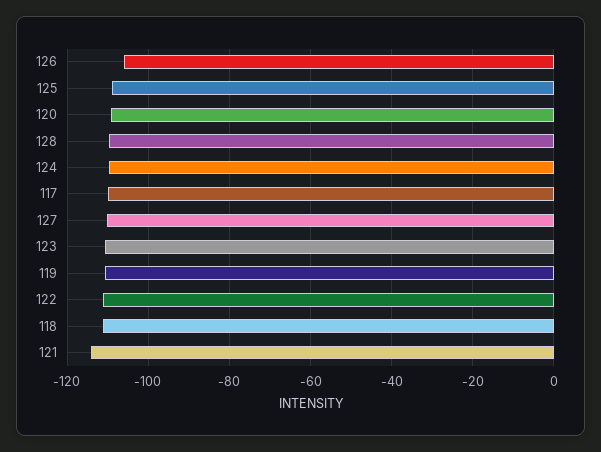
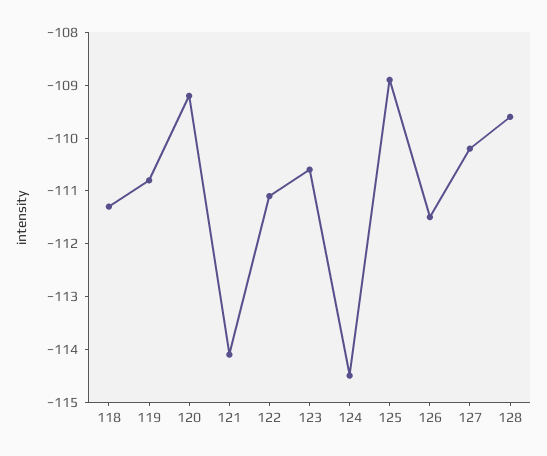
126: -106 -> -111.5
124: -110 -> -114.5
117: -110 -> none

